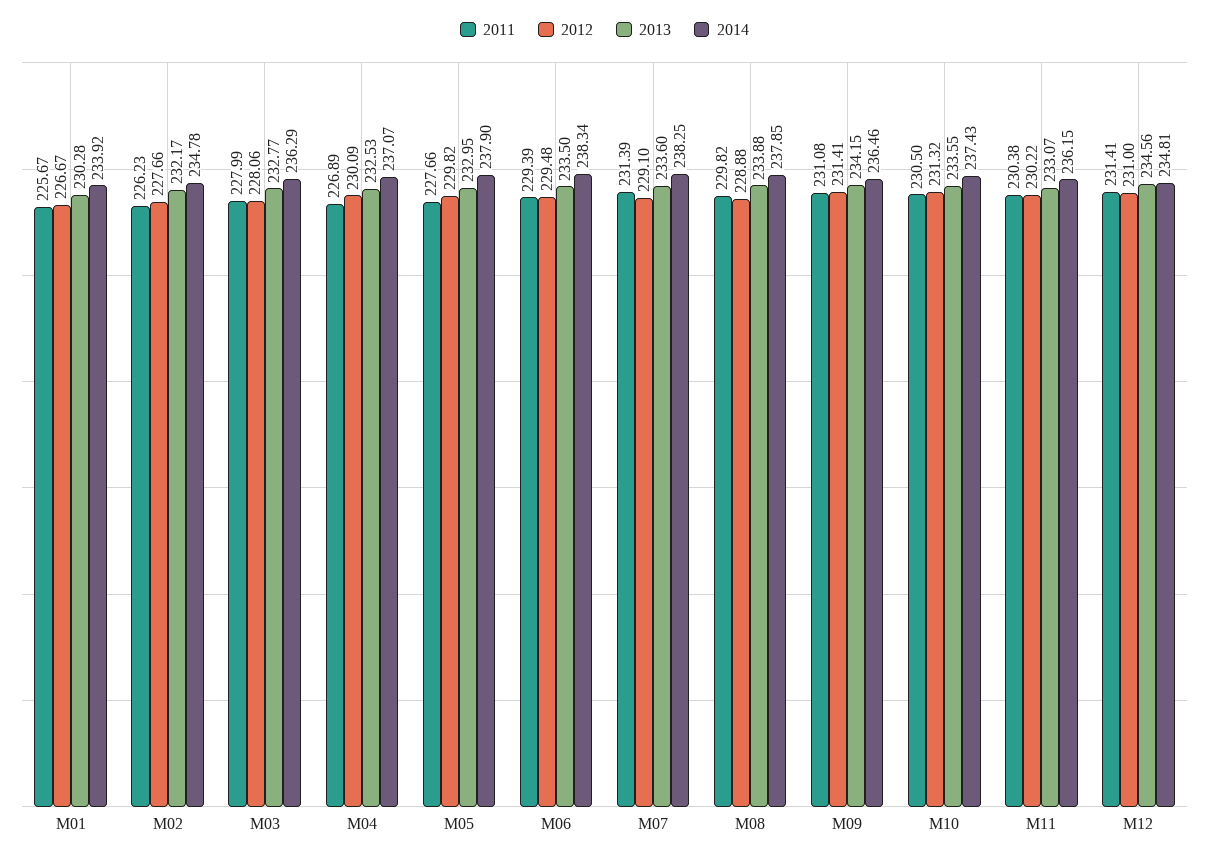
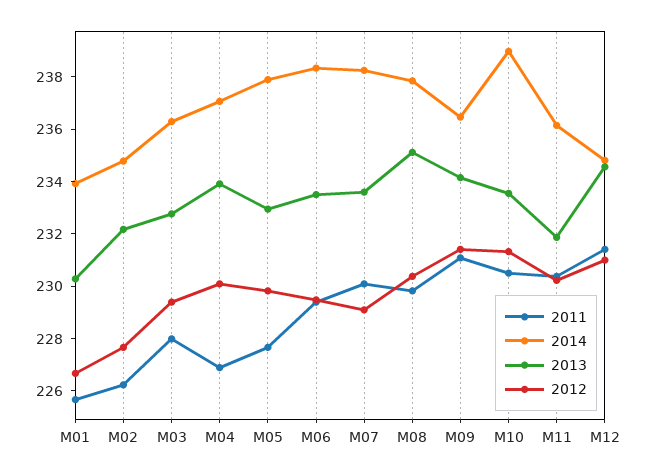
2012, M03: 228.06 -> 229.5
2013, M04: 232.53 -> 234
2011, M07: 231.39 -> 230
2012, M08: 228.88 -> 230.5
2013, M08: 233.88 -> 235
2014, M10: 237.43 -> 239
2013, M11: 233.07 -> 232

